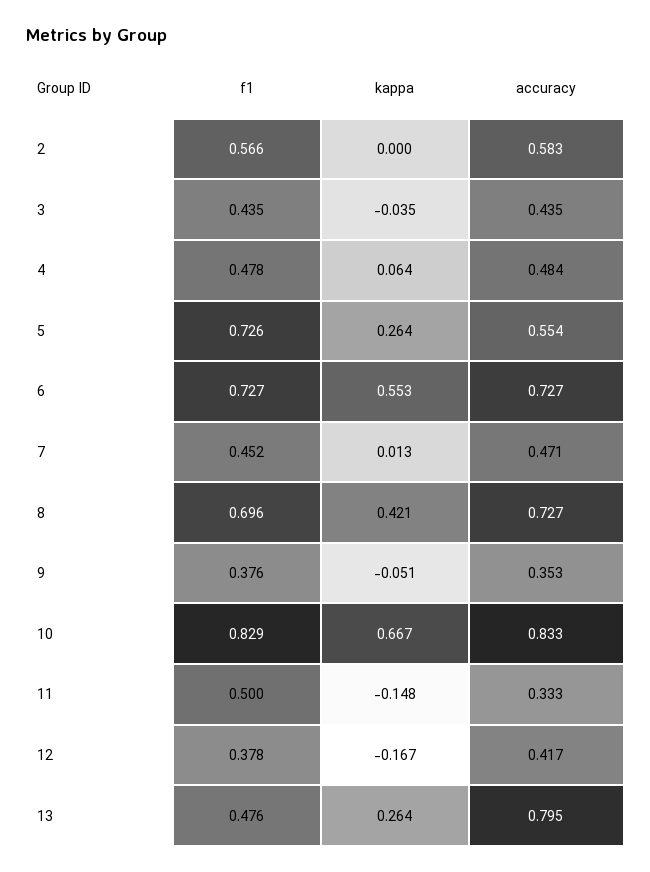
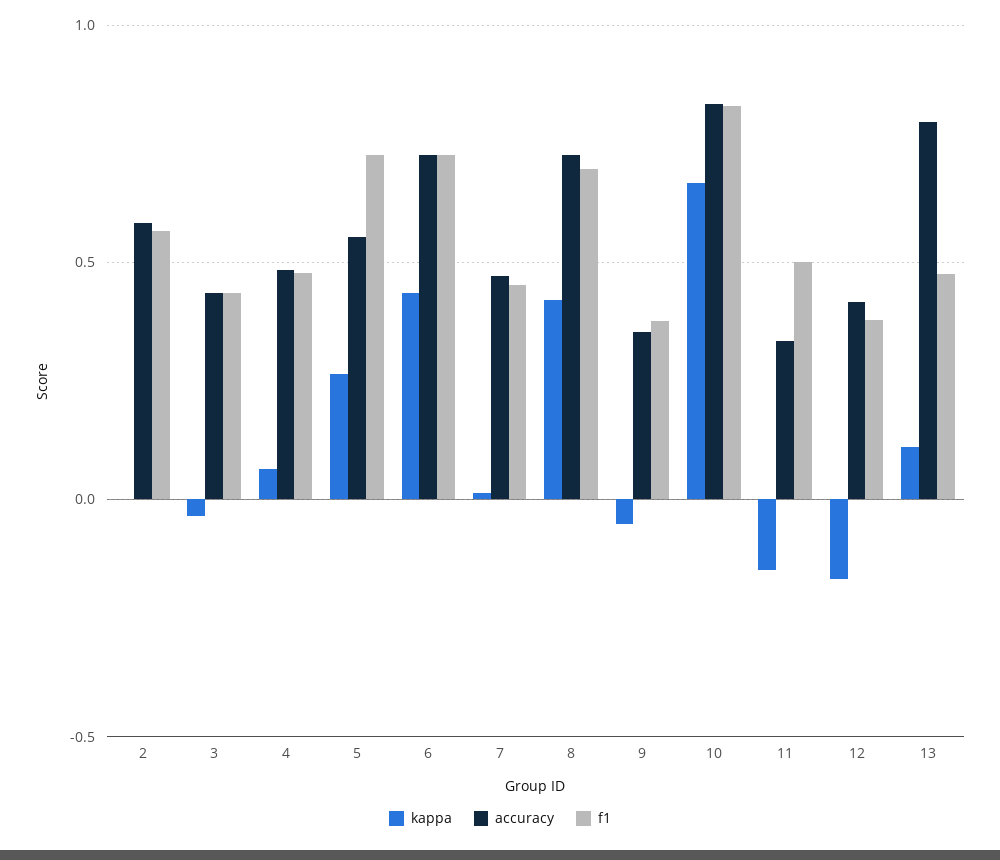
kappa, 6: 0.553 -> 0.45
kappa, 13: 0.264 -> 0.1

